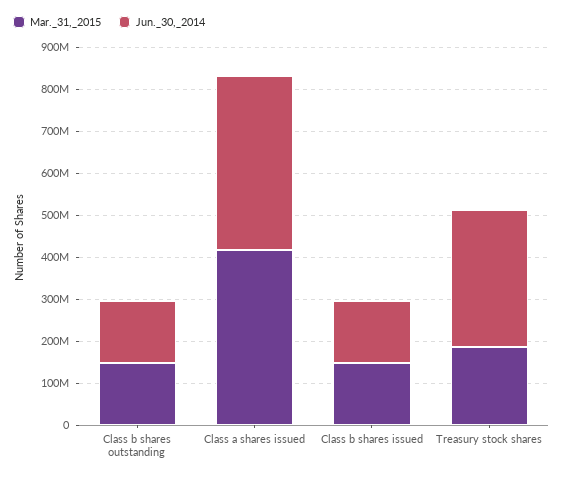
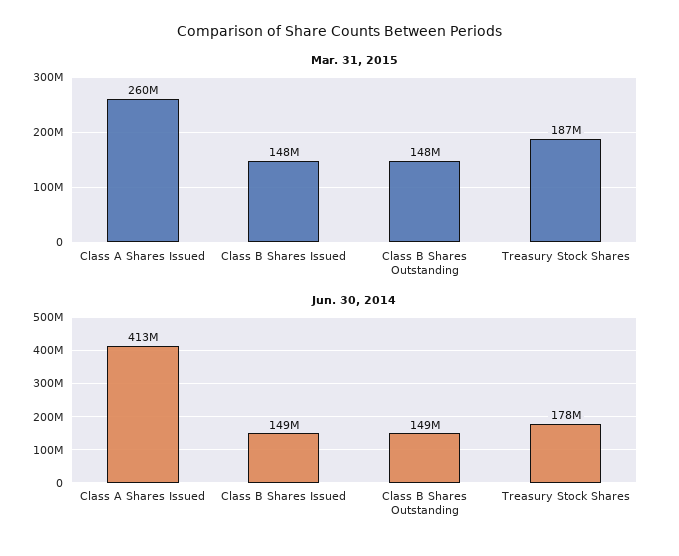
Mar._31,_2015, Class a shares issued: 420000000 -> 260000000
Jun._30,_2014, Treasury stock shares: 320000000 -> 178000000

